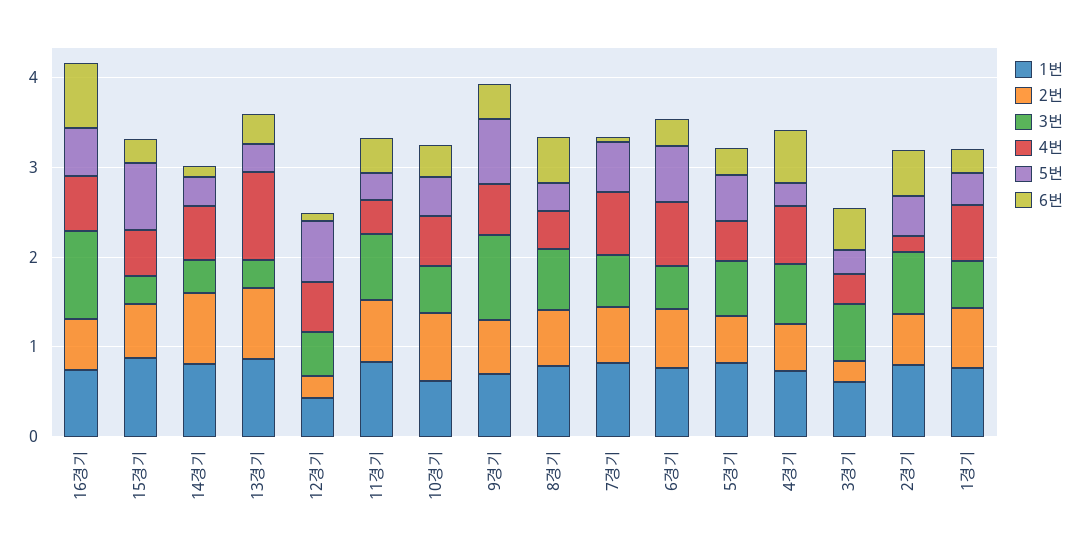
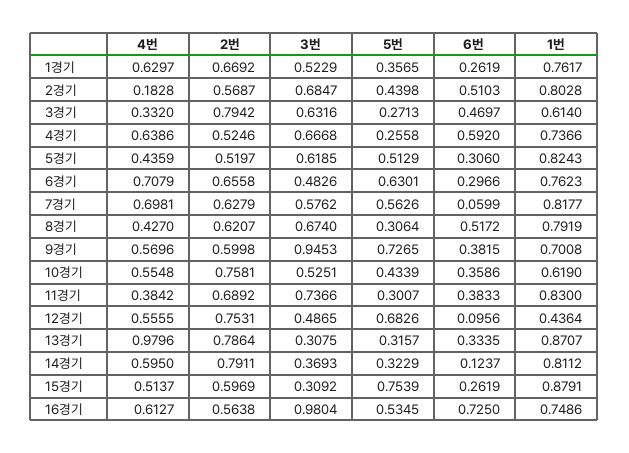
2번, 12경기: 0.2 -> 0.7531
2번, 3경기: 0.2 -> 0.7942

